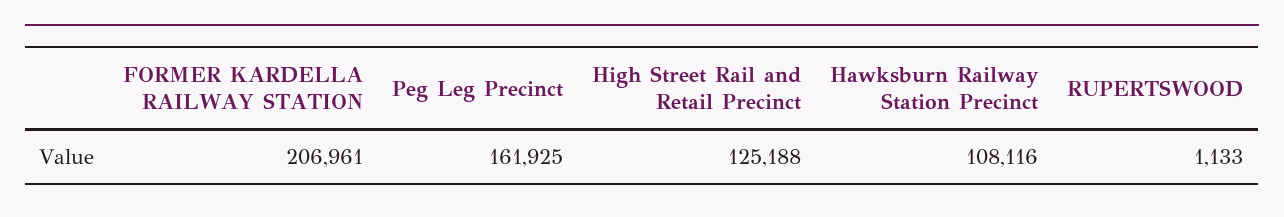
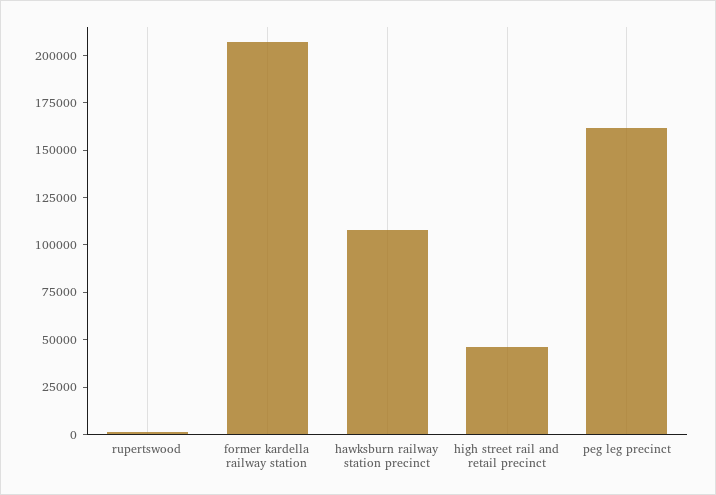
High Street Rail and Retail Precinct: 125188 -> 45000

